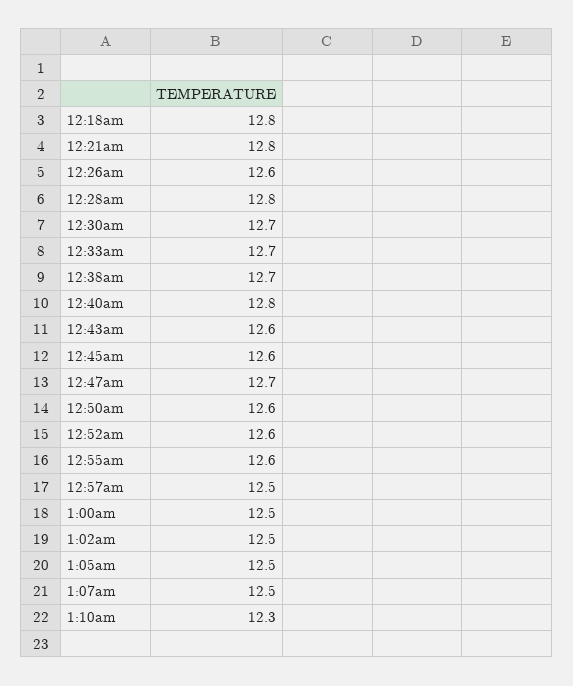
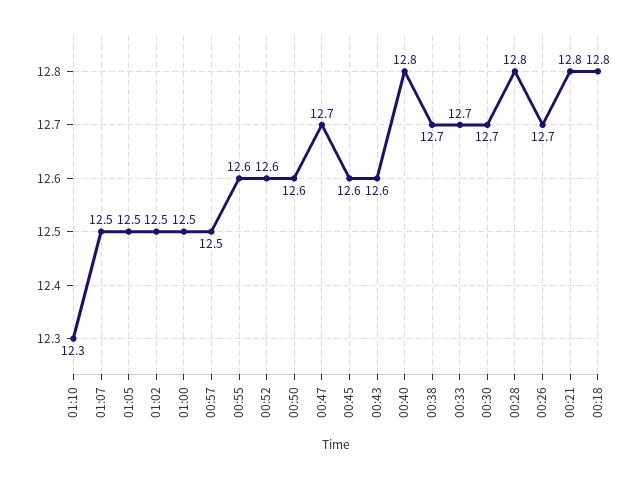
12:26am: 12.6 -> 12.7

